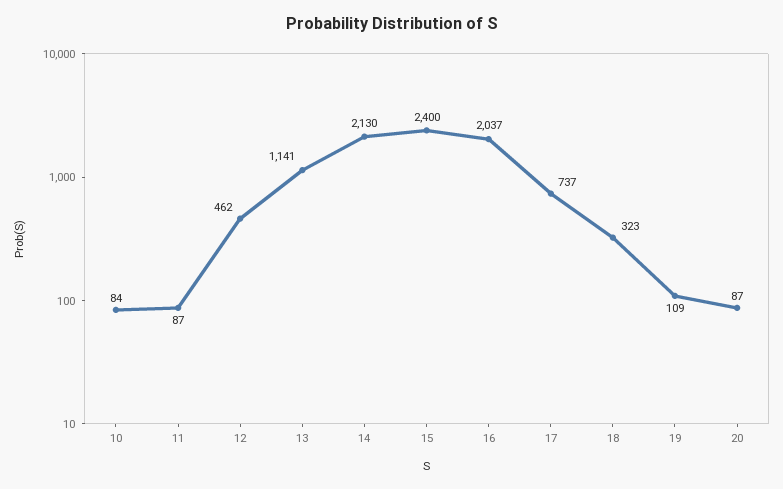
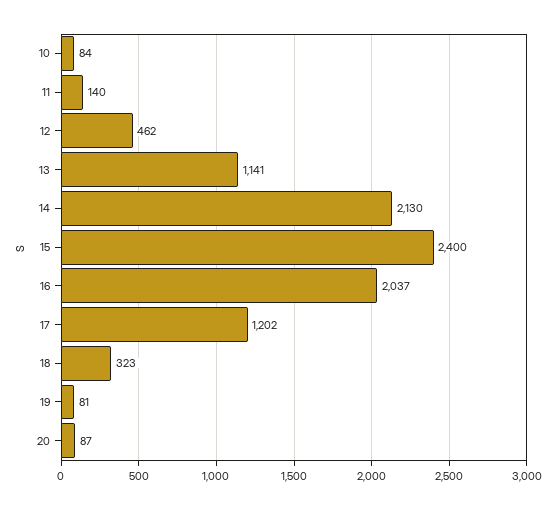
11: 87 -> 140
17: 737 -> 1202
19: 109 -> 81

